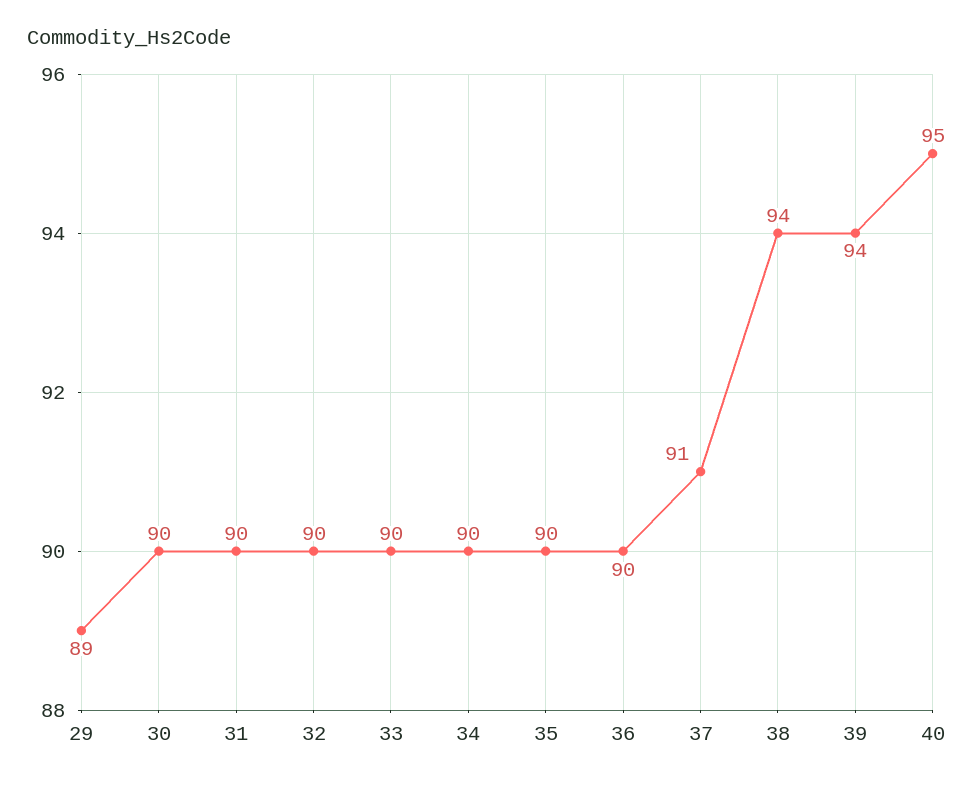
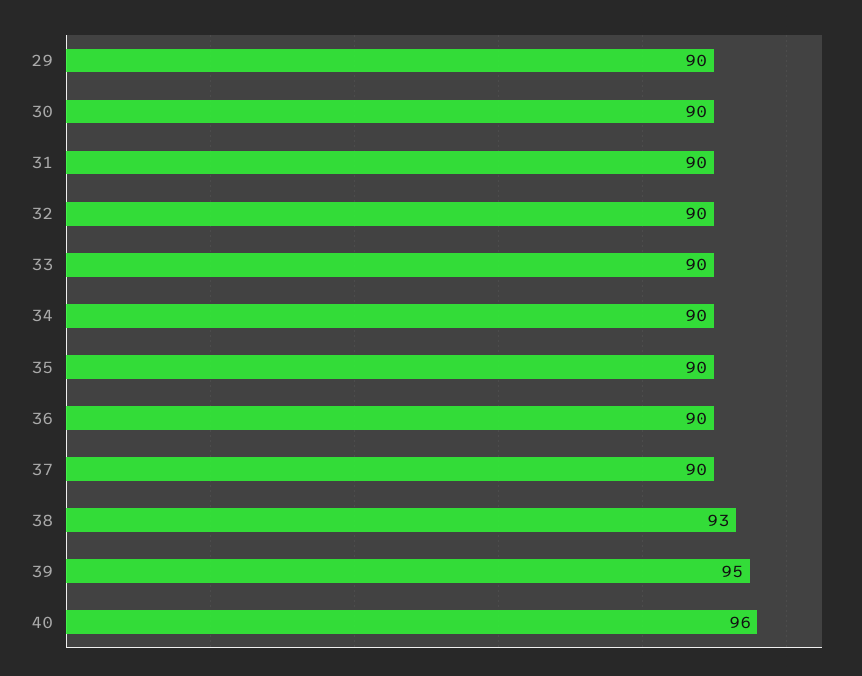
29: 89 -> 90
37: 91 -> 90
38: 94 -> 93
39: 94 -> 95
40: 95 -> 96

